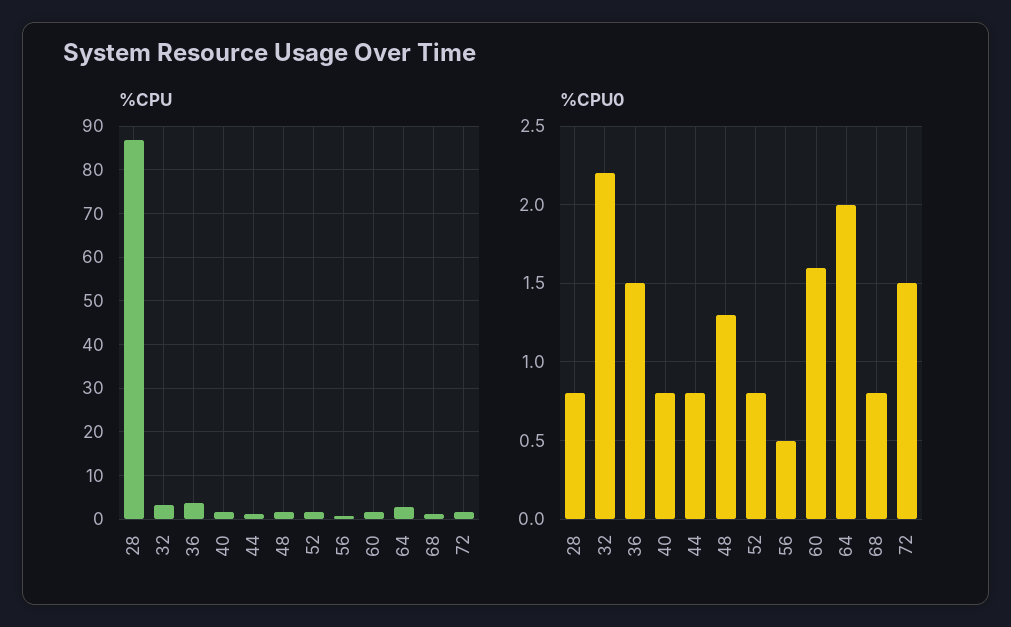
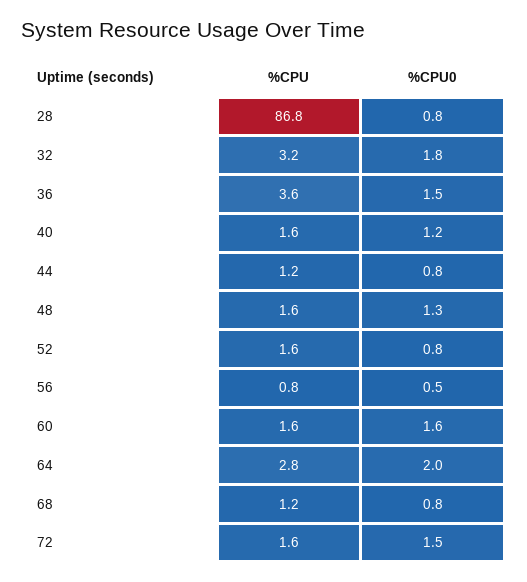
%CPU0, 32: 2.2 -> 1.8
%CPU0, 40: 0.8 -> 1.2

